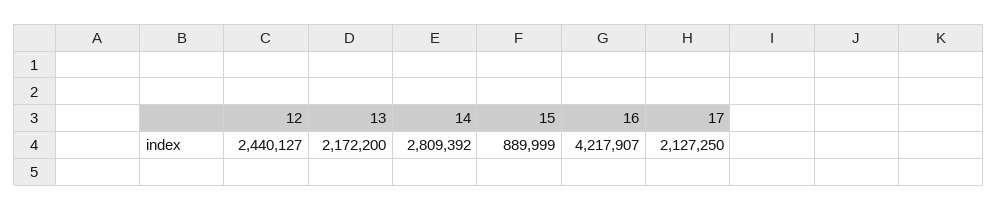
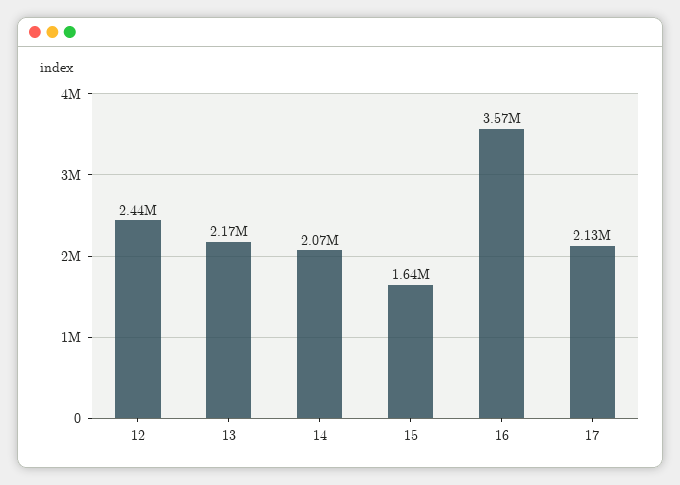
14: 2809392 -> 2070000
15: 889999 -> 1640000
16: 4217907 -> 3570000

